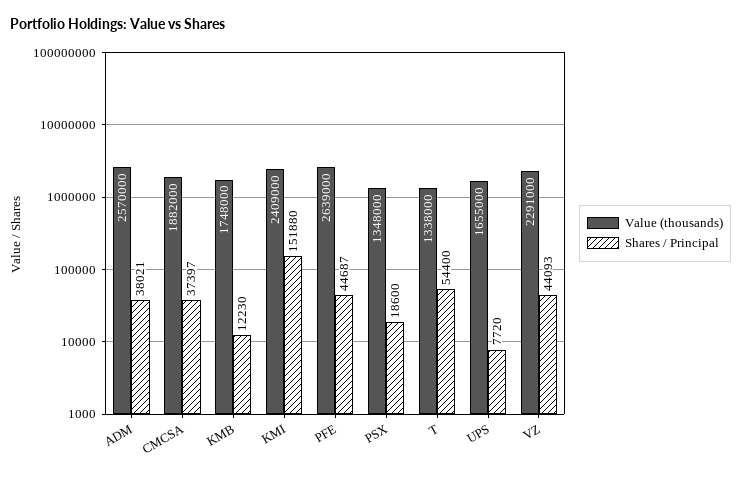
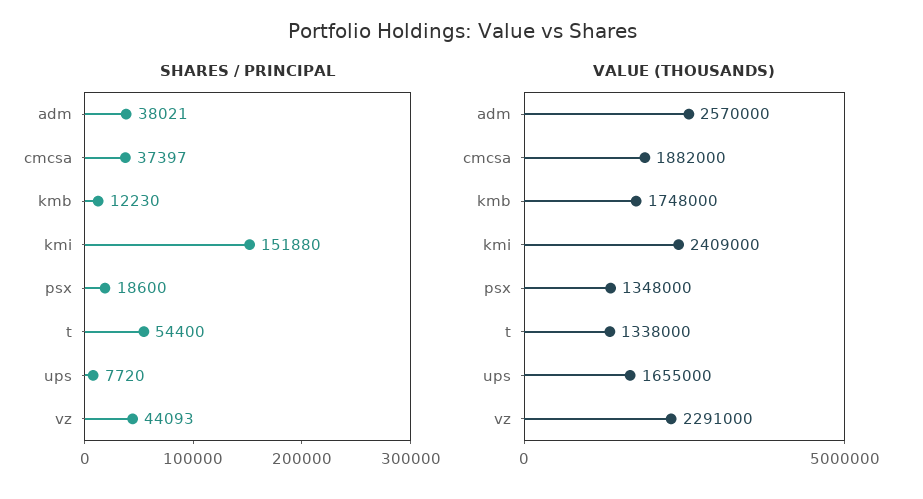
Value (thousands), PFE: 2639000 -> none
Shares / Principal, PFE: 44687 -> none

